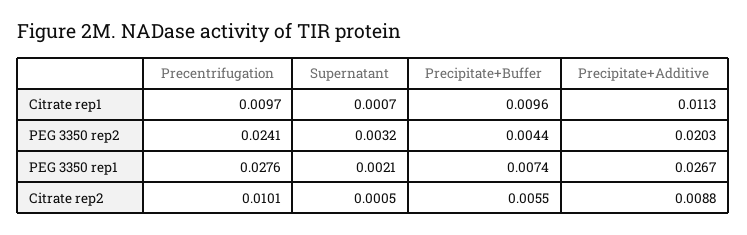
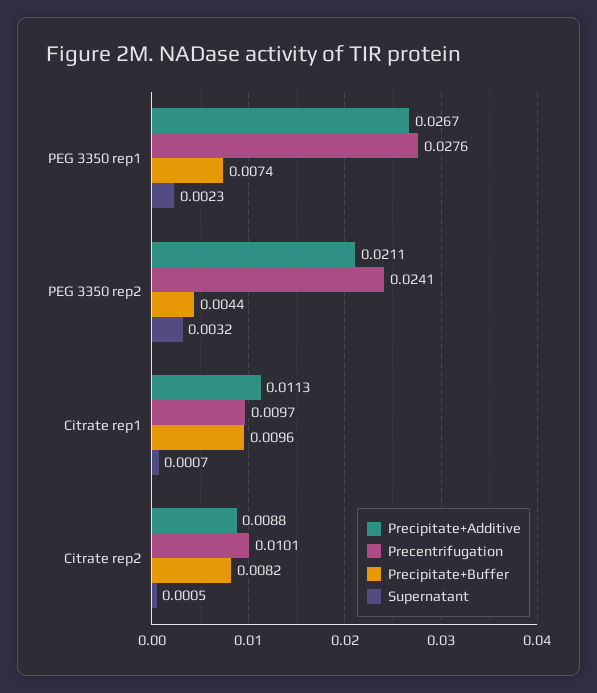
Precipitate+Additive, PEG 3350 rep2: 0.0203 -> 0.0211
Supernatant, PEG 3350 rep1: 0.0021 -> 0.0023
Precipitate+Buffer, Citrate rep2: 0.0055 -> 0.0082

